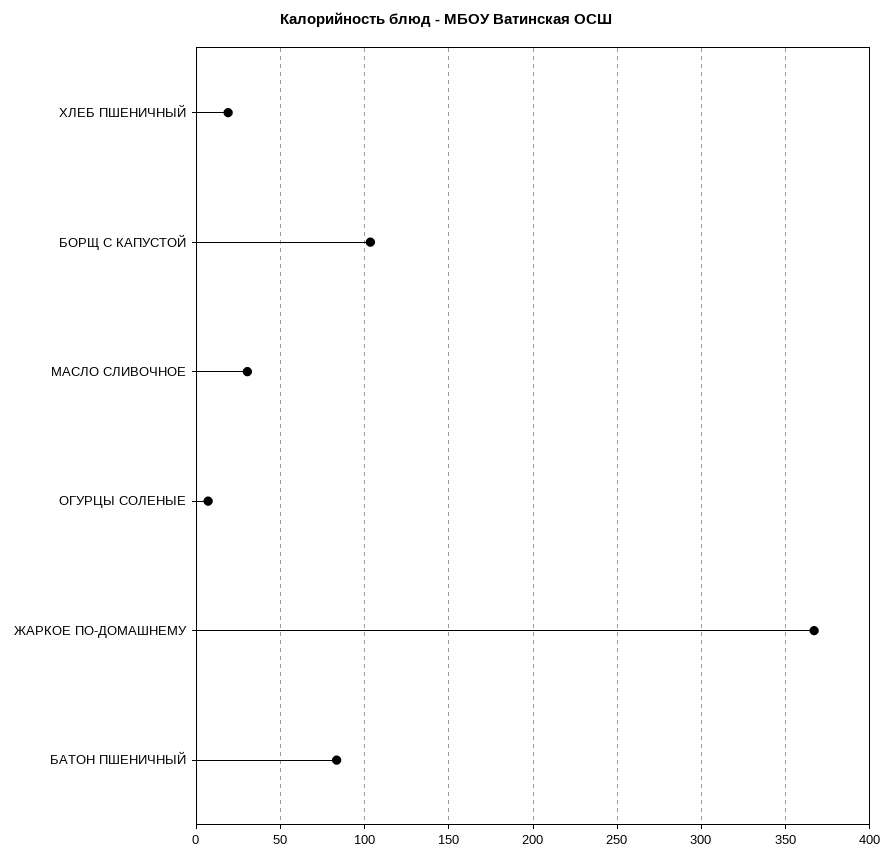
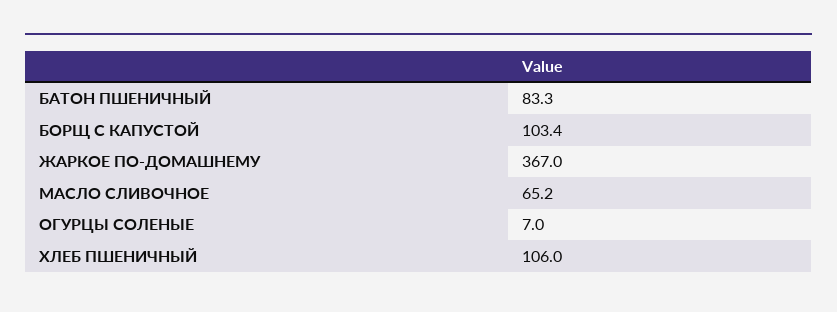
ХЛЕБ ПШЕНИЧНЫЙ: 20 -> 106
МАСЛО СЛИВОЧНОЕ: 30 -> 65.2

